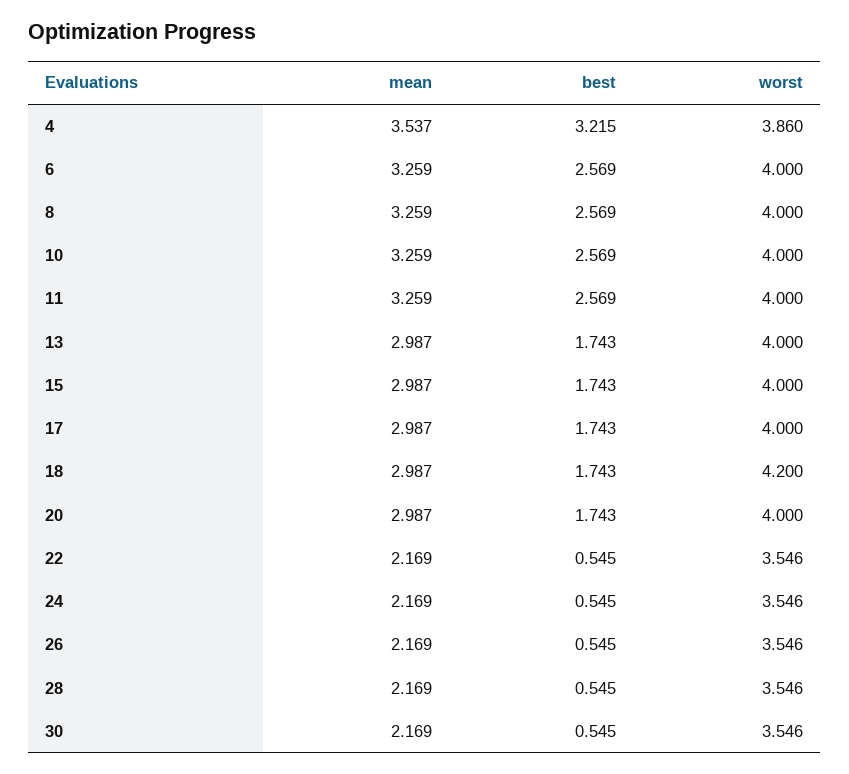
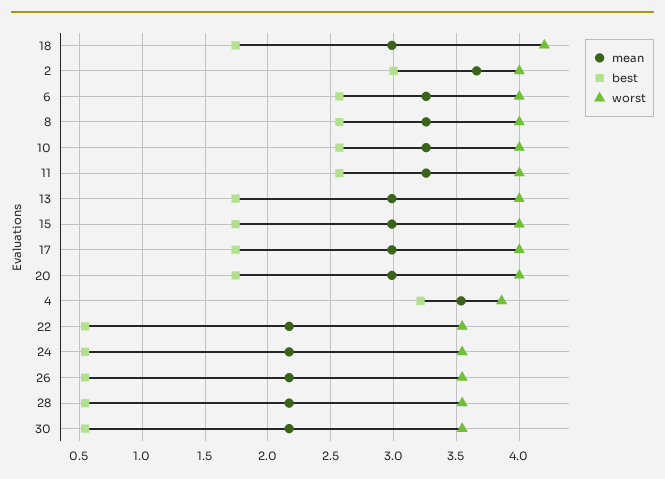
mean, 2: none -> 3.65
best, 2: none -> 3
worst, 2: none -> 4

